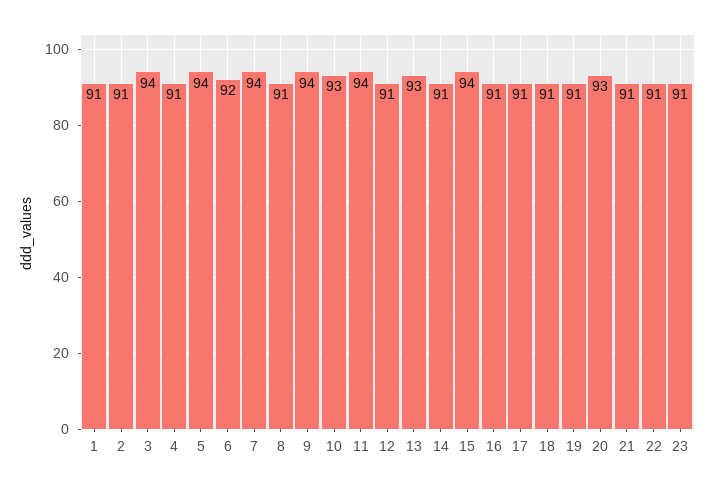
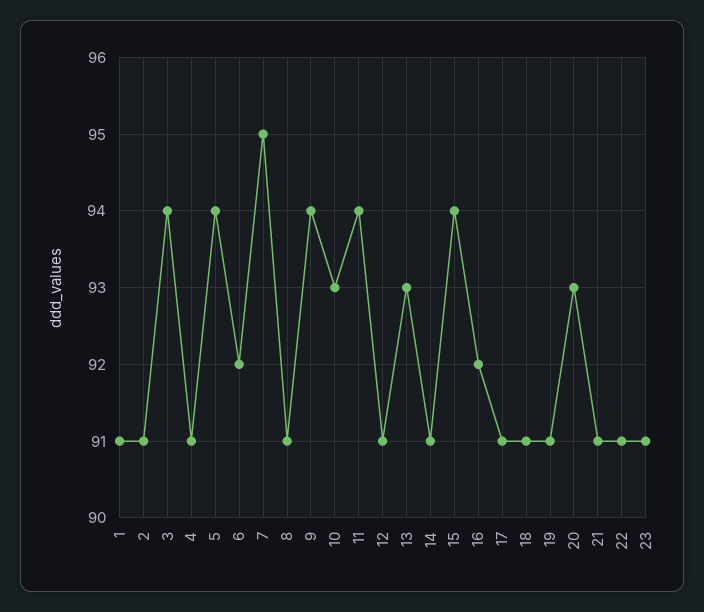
7: 94 -> 95
16: 91 -> 92

